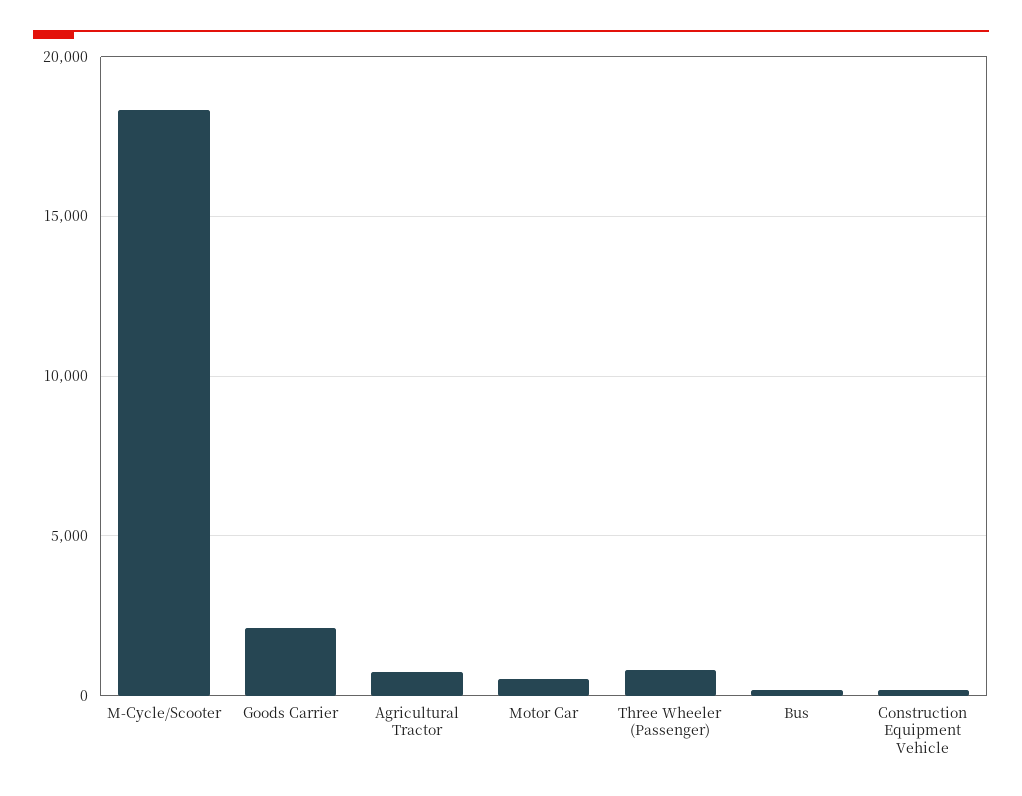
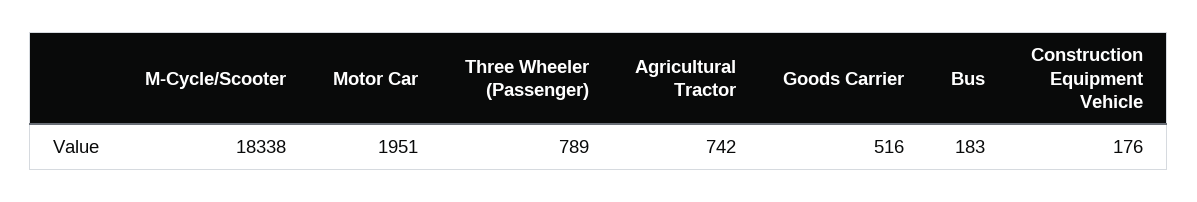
Goods Carrier: 2000 -> 516
Motor Car: 500 -> 1951

